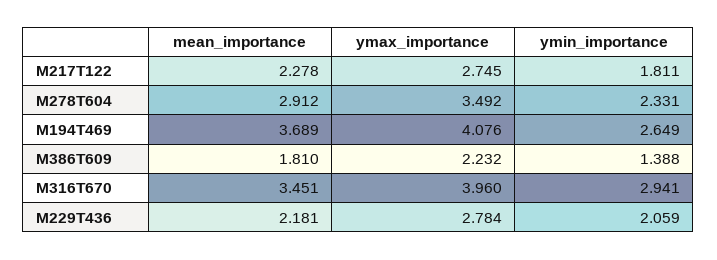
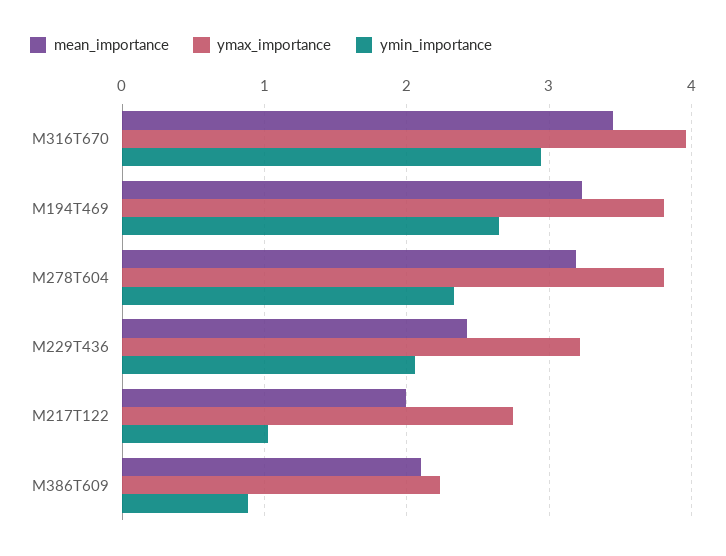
mean_importance, M217T122: 2.278 -> 2
ymin_importance, M217T122: 1.811 -> 1
mean_importance, M278T604: 2.912 -> 3.2
ymax_importance, M278T604: 3.492 -> 3.8
mean_importance, M194T469: 3.689 -> 3.2
ymax_importance, M194T469: 4.076 -> 3.8
mean_importance, M386T609: 1.81 -> 2.1
ymin_importance, M386T609: 1.388 -> 0.9
mean_importance, M229T436: 2.181 -> 2.4
ymax_importance, M229T436: 2.784 -> 3.2

